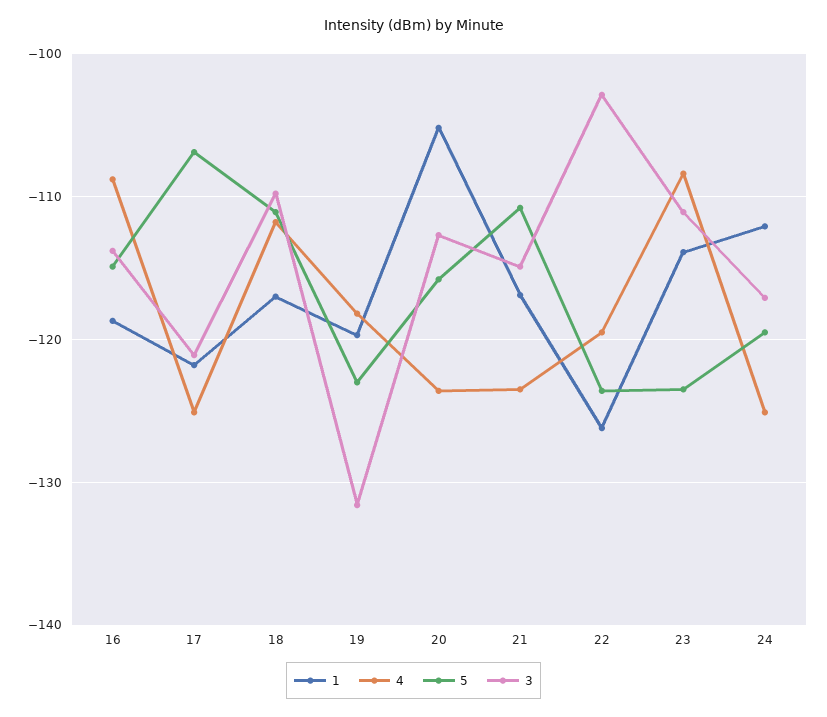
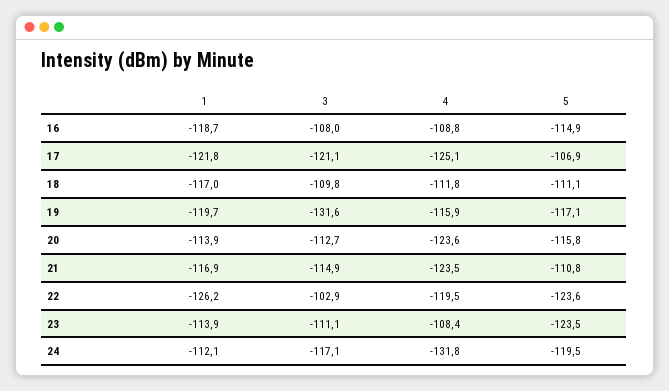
3, 16: -114 -> -108
4, 19: -118 -> -115.9
5, 19: -123 -> -117.1
1, 20: -105 -> -113.9
4, 24: -125 -> -131.8

